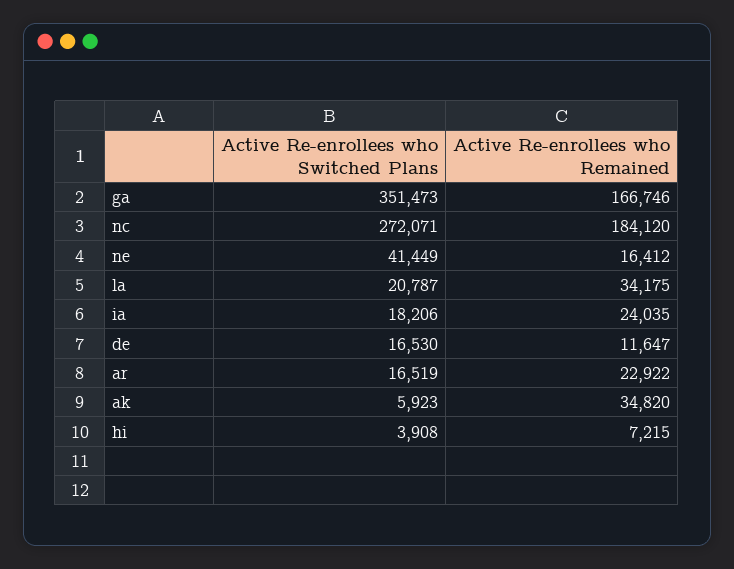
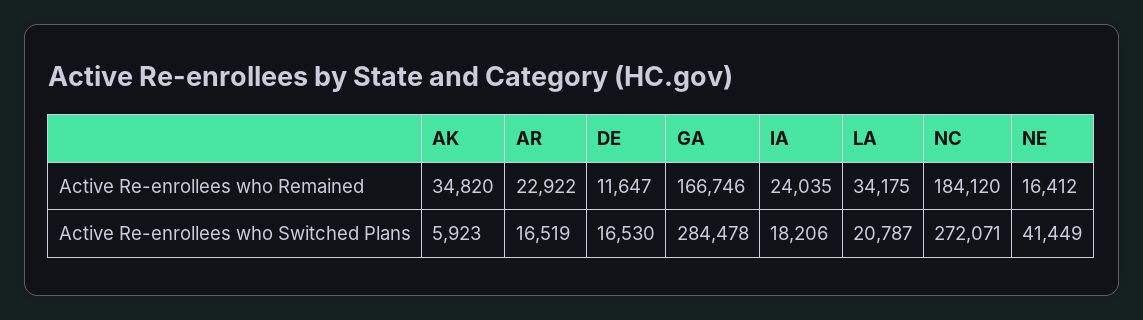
Active Re-enrollees who Switched Plans, ga: 351473 -> 284478
Active Re-enrollees who Switched Plans, hi: 3908 -> none
Active Re-enrollees who Remained, hi: 7215 -> none

